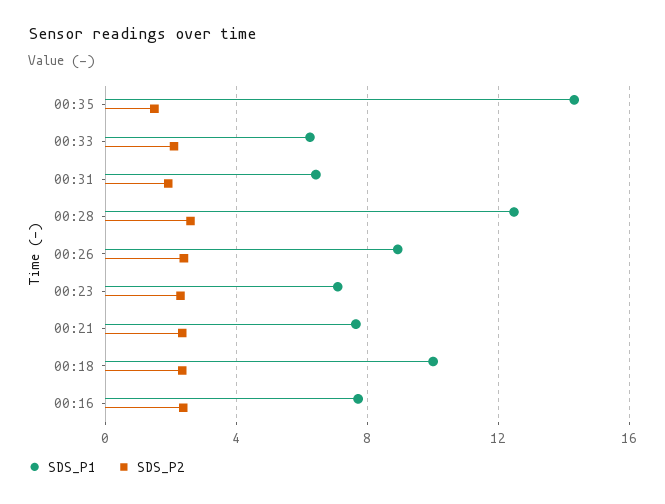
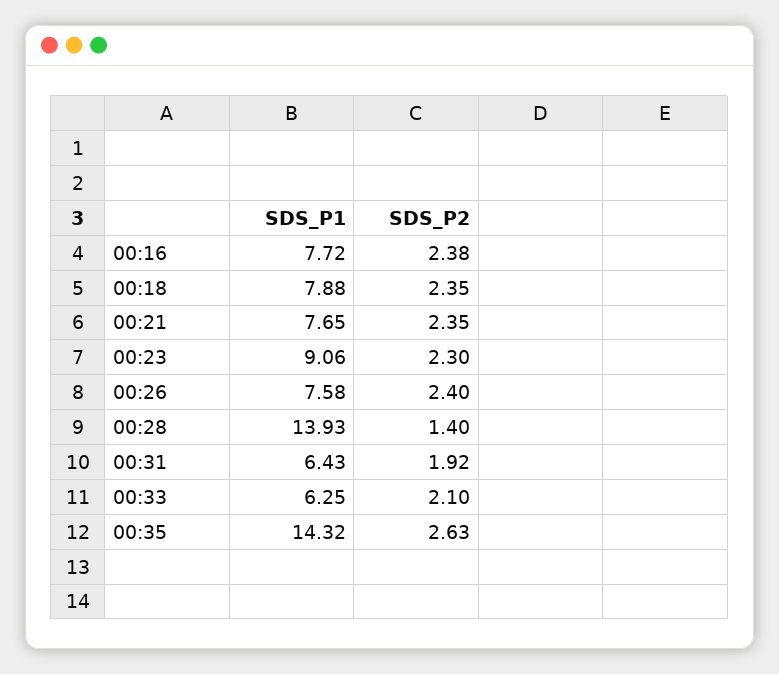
SDS_P2, 00:35: 1.5 -> 2.63
SDS_P1, 00:28: 12.5 -> 13.93
SDS_P2, 00:28: 2.5 -> 1.4
SDS_P1, 00:26: 9 -> 7.58
SDS_P1, 00:23: 7 -> 9.06
SDS_P1, 00:18: 10 -> 7.88

